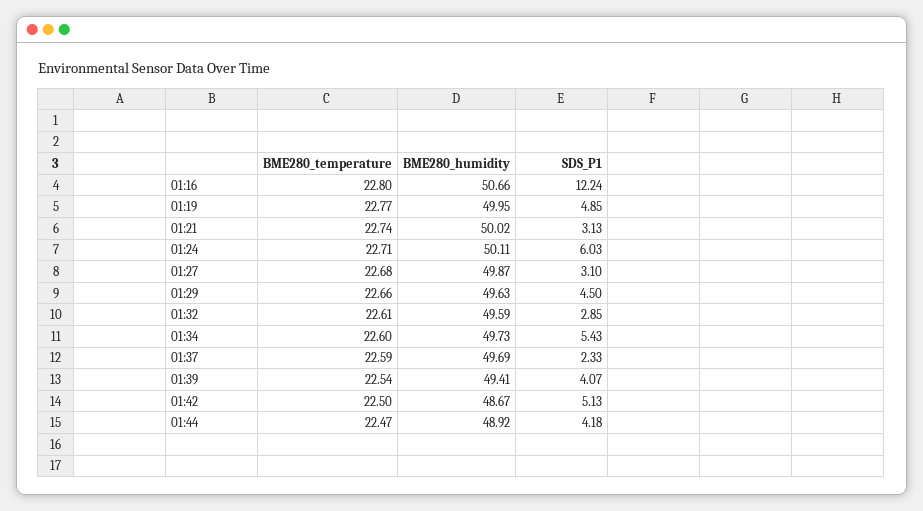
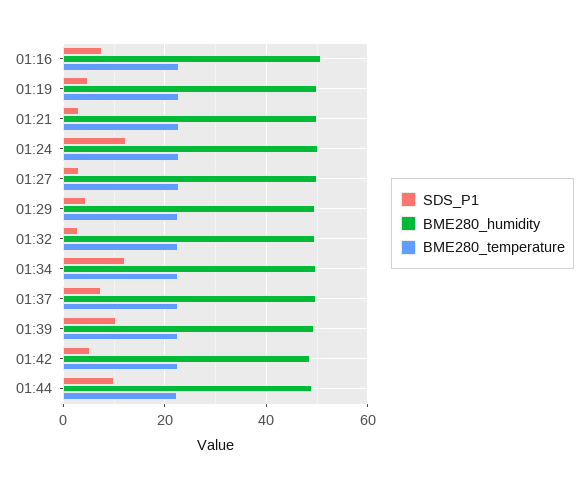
SDS_P1, 01:16: 12.24 -> 8
SDS_P1, 01:24: 6.03 -> 12
SDS_P1, 01:34: 5.43 -> 12
SDS_P1, 01:37: 2.33 -> 8
SDS_P1, 01:39: 4.07 -> 10
SDS_P1, 01:44: 4.18 -> 10

